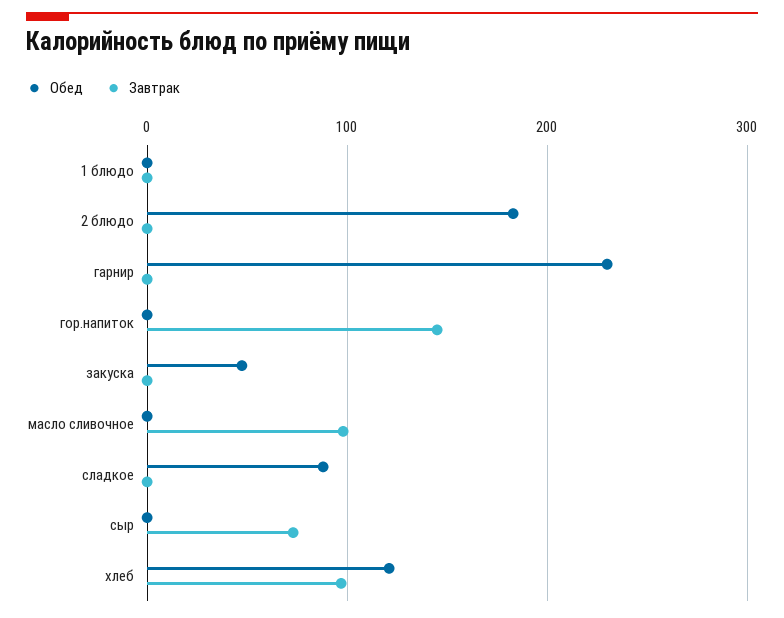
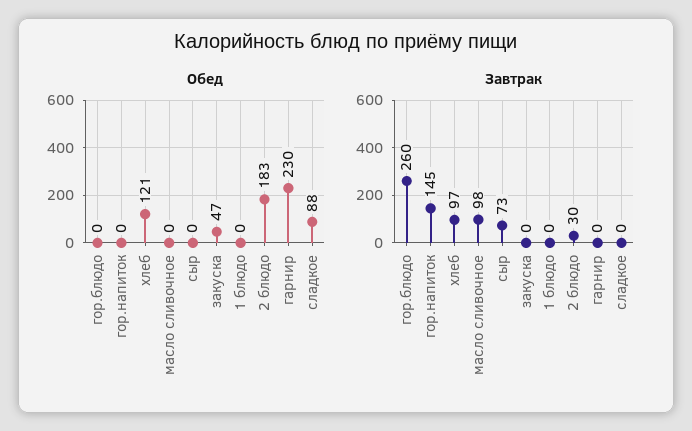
Завтрак, 2 блюдо: 0 -> 30
Обед, гор.блюдо: none -> 0
Завтрак, гор.блюдо: none -> 260

